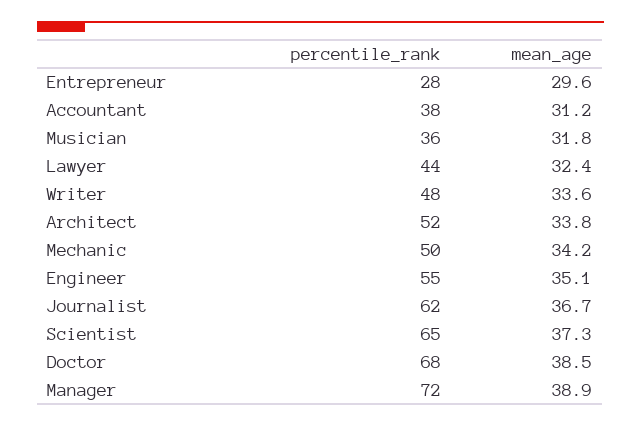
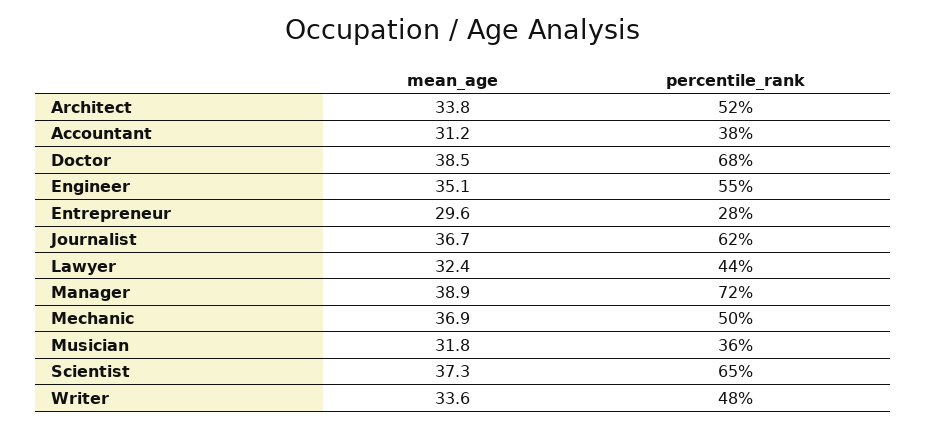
mean_age, Mechanic: 34.2 -> 36.9

